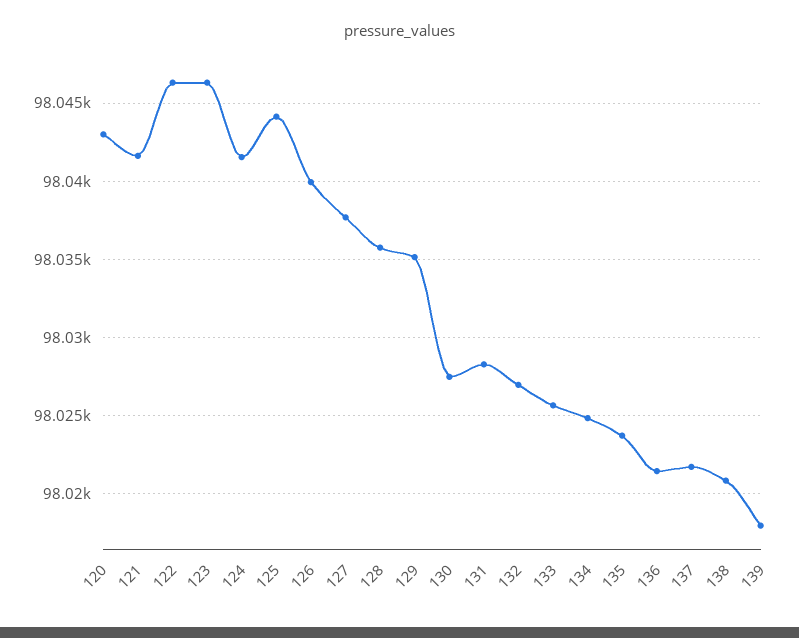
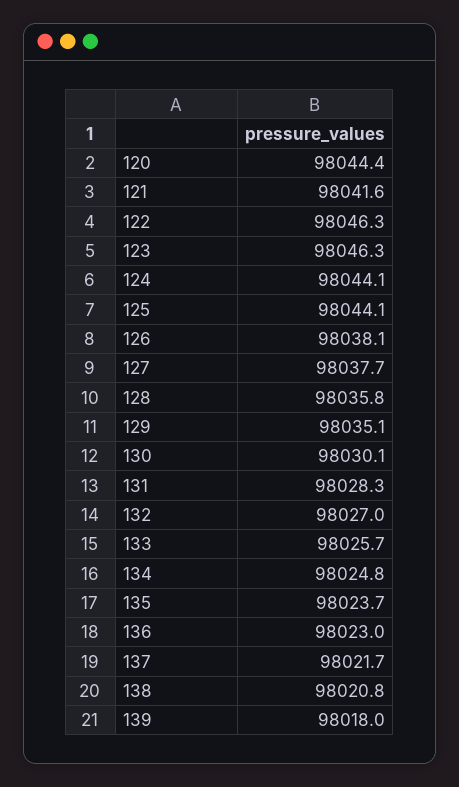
120: 98043 -> 98044.4
124: 98041.5 -> 98044.1
126: 98040 -> 98038.1
130: 98027.5 -> 98030.1
136: 98021.5 -> 98023

